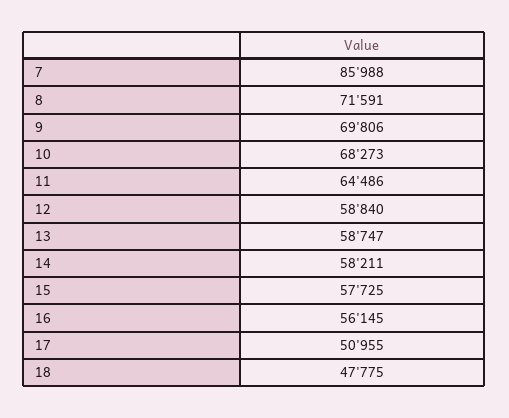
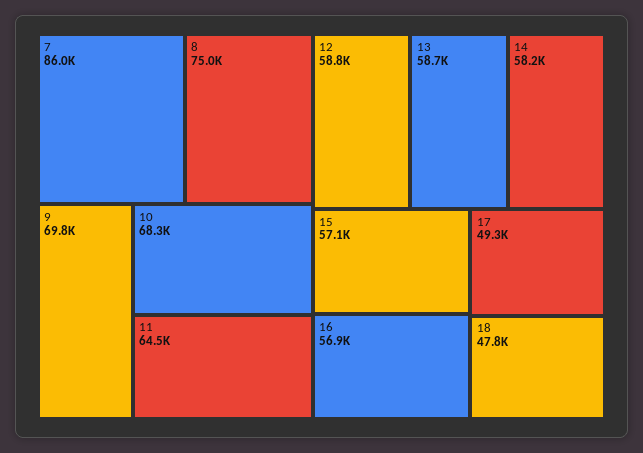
8: 71591 -> 75000
15: 57725 -> 57100
16: 56145 -> 56900
17: 50955 -> 49300

